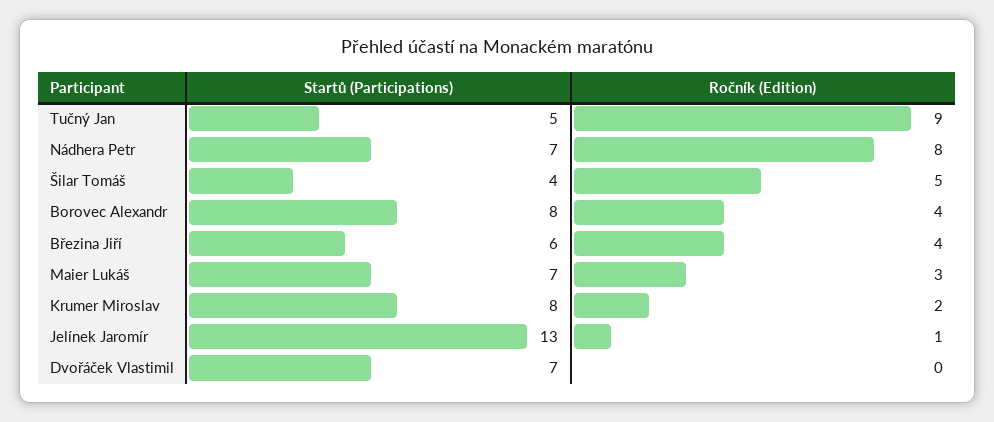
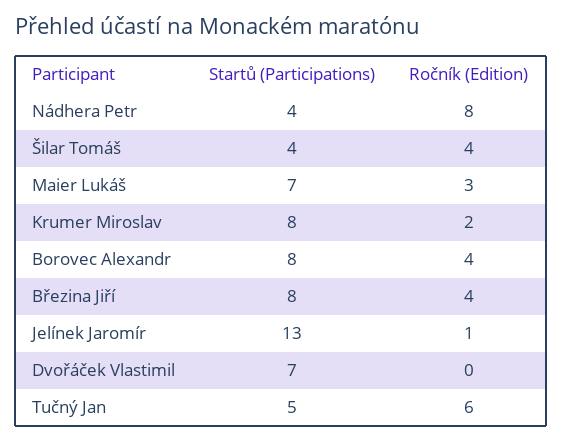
Ročník (Edition), Tučný Jan: 9 -> 6
Startů (Participations), Nádhera Petr: 7 -> 4
Ročník (Edition), Šilar Tomáš: 5 -> 4
Startů (Participations), Březina Jiří: 6 -> 8

